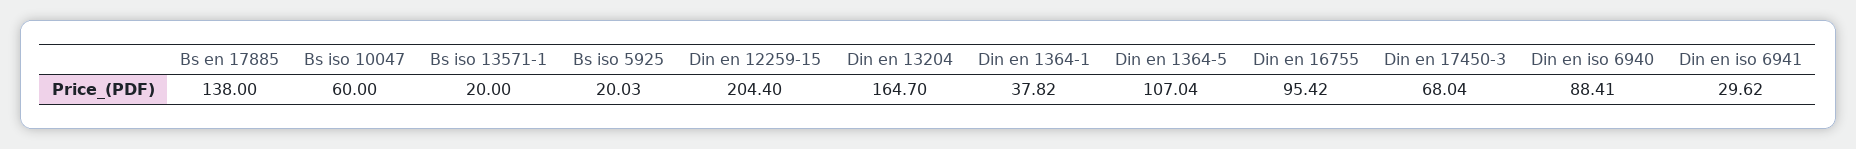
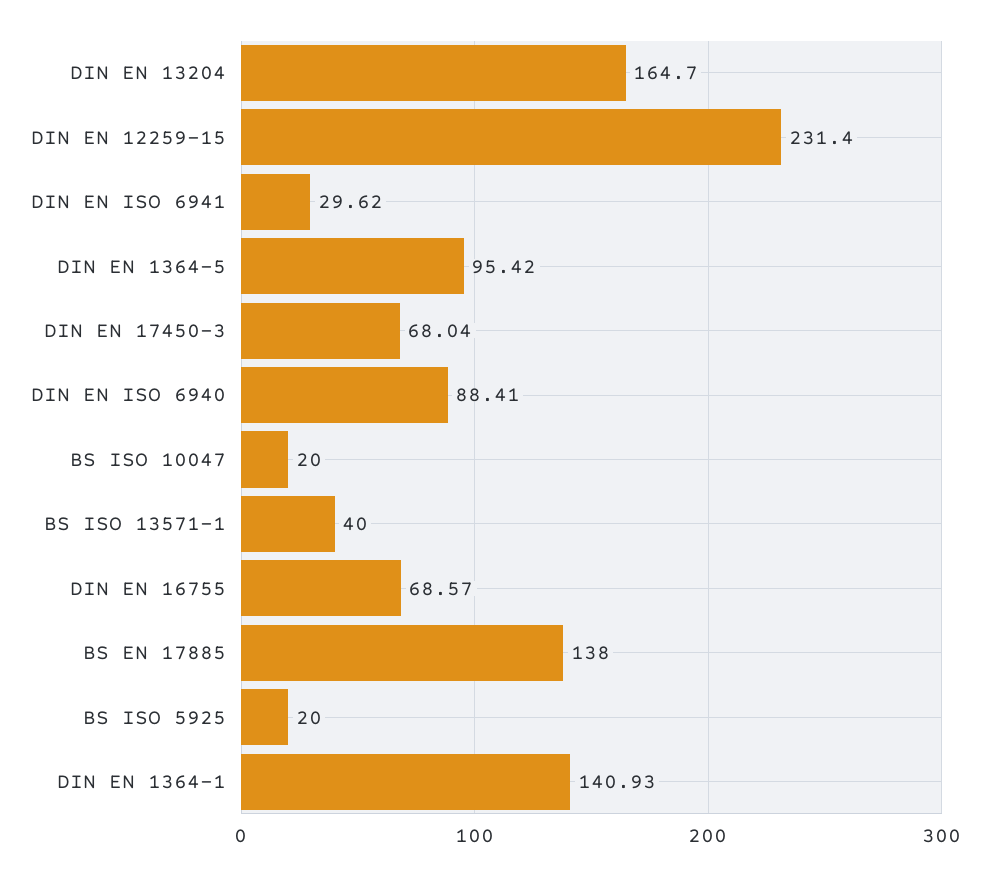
Bs iso 10047: 60 -> 20
Bs iso 13571-1: 20 -> 40
Bs iso 5925: 20.03 -> 20
Din en 12259-15: 204.4 -> 231.4
Din en 1364-1: 37.82 -> 140.93
Din en 1364-5: 107.04 -> 95.42
Din en 16755: 95.42 -> 68.57

